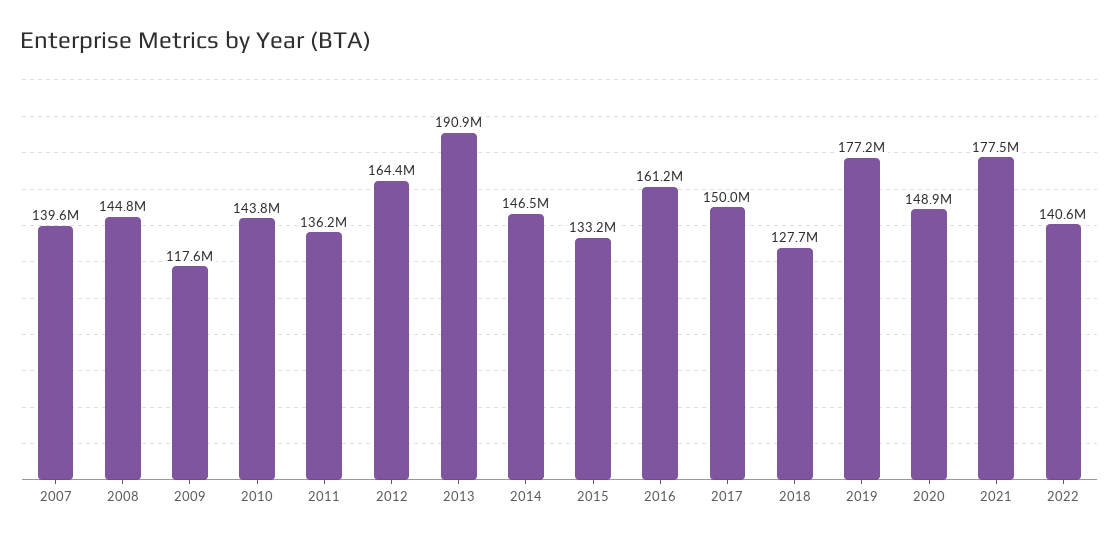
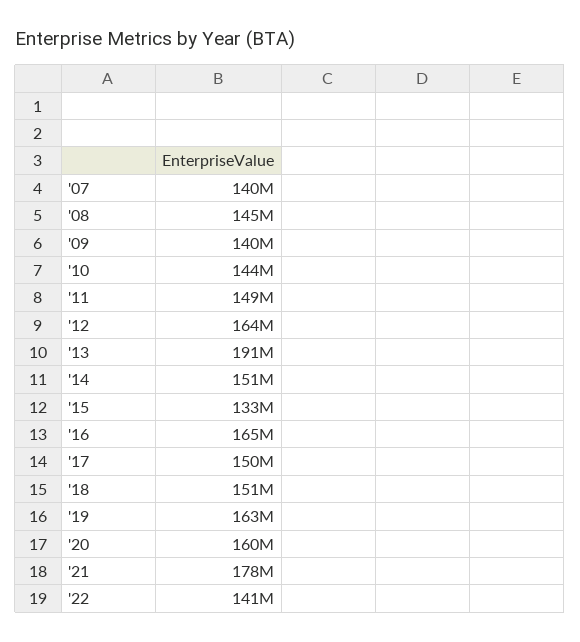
2009: 117600000 -> 140000000
2011: 136200000 -> 149000000
2014: 146500000 -> 151000000
2016: 161200000 -> 165000000
2018: 127700000 -> 151000000
2019: 177200000 -> 163000000
2020: 148900000 -> 160000000

